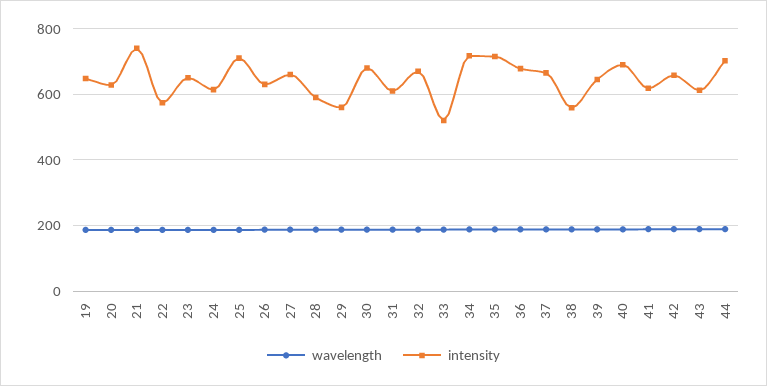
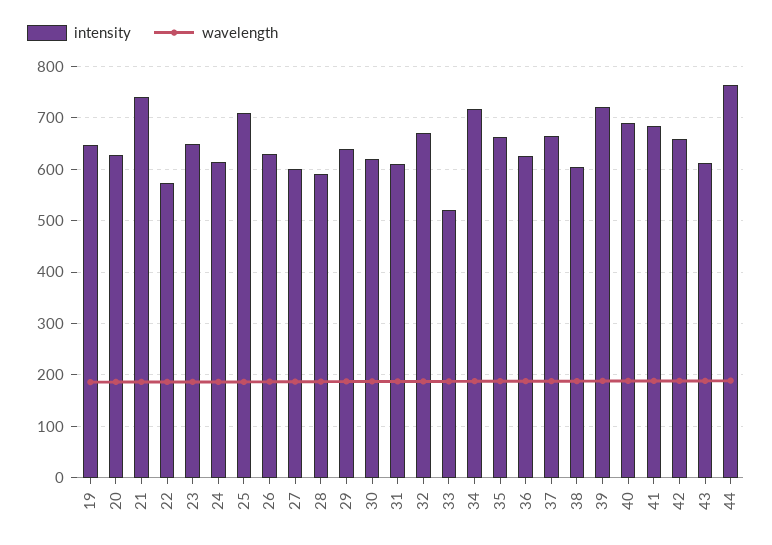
intensity, 27: 660 -> 600
intensity, 29: 560 -> 640
intensity, 30: 680 -> 620
intensity, 35: 720 -> 660
intensity, 36: 680 -> 620
intensity, 38: 560 -> 600
intensity, 39: 640 -> 720
intensity, 41: 620 -> 680
intensity, 44: 700 -> 760

